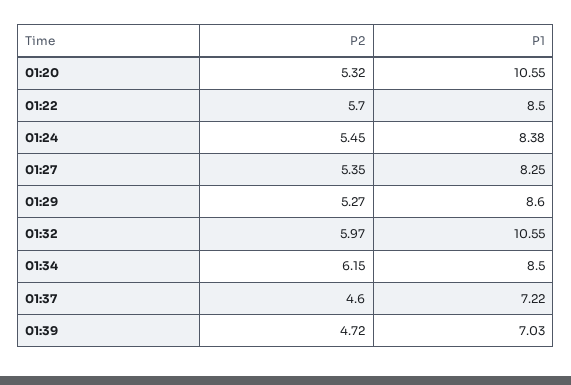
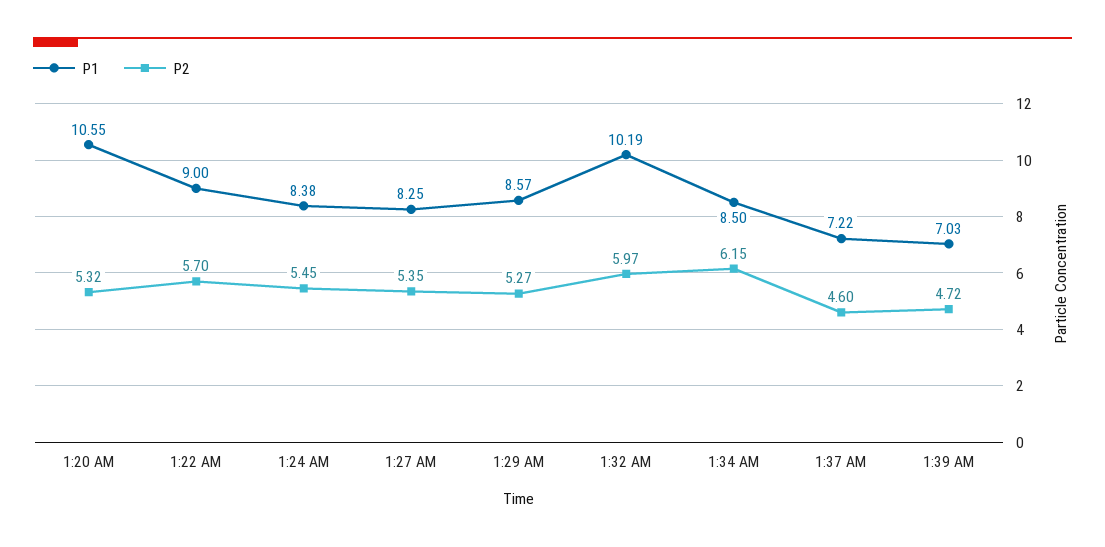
P1, 01:22: 8.5 -> 9
P1, 01:29: 8.6 -> 8.57
P1, 01:32: 10.55 -> 10.19

